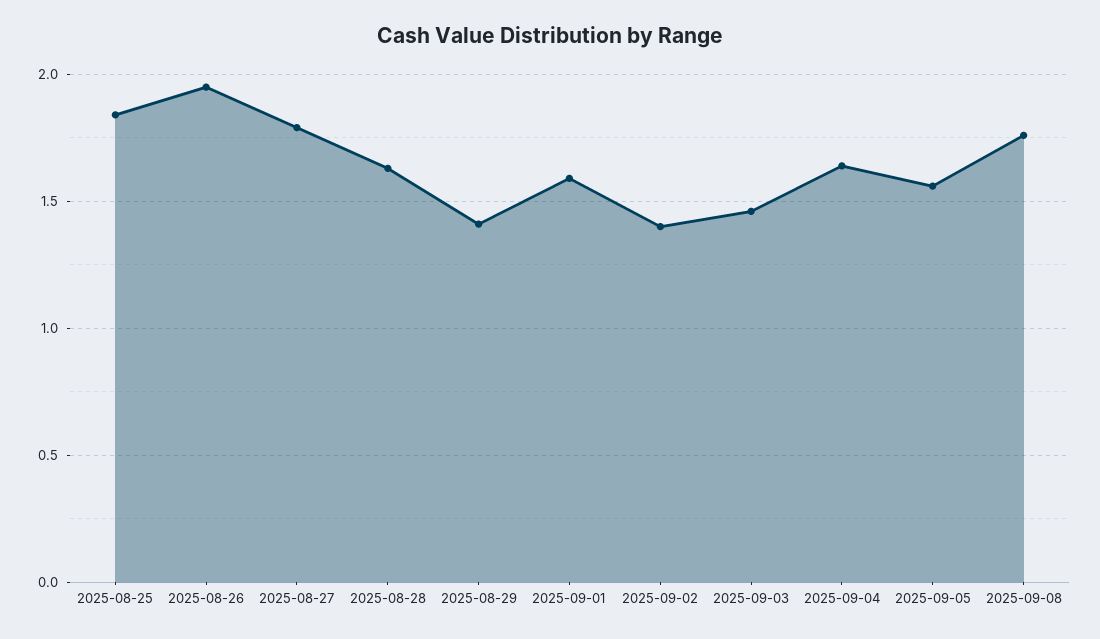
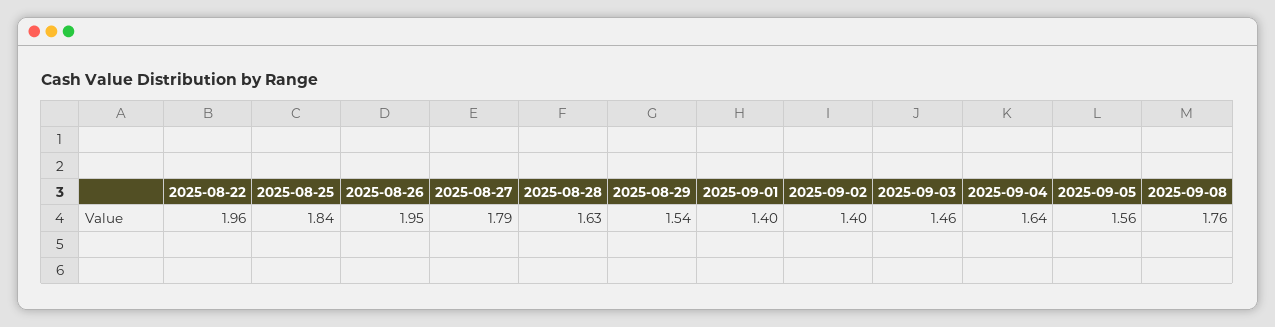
2025-08-29: 1.4 -> 1.54
2025-09-01: 1.6 -> 1.4
2025-08-22: none -> 1.96

